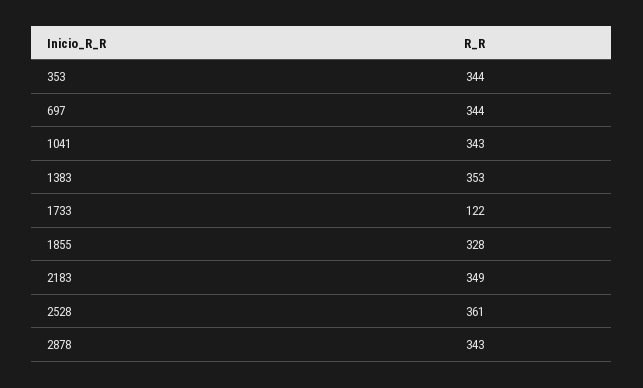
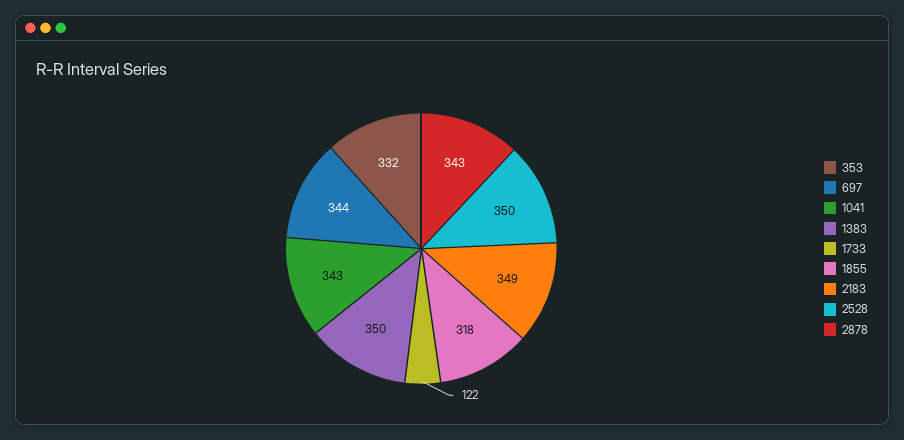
353: 344 -> 332
1383: 353 -> 350
1855: 328 -> 318
2528: 361 -> 350

